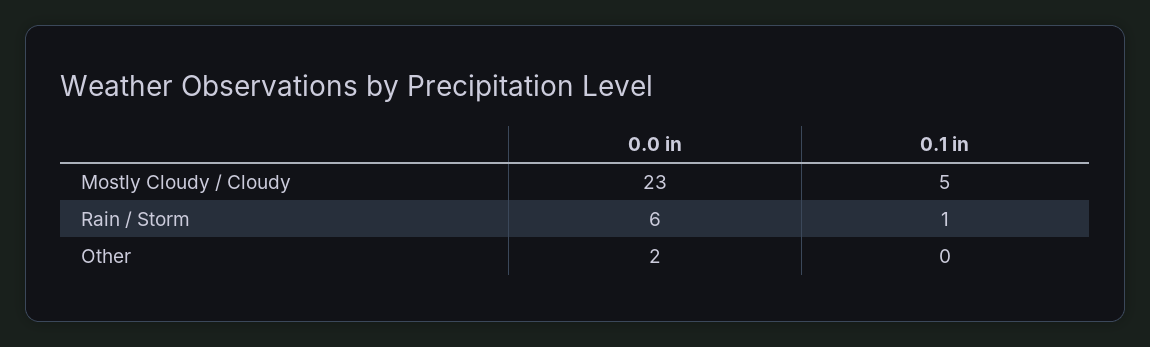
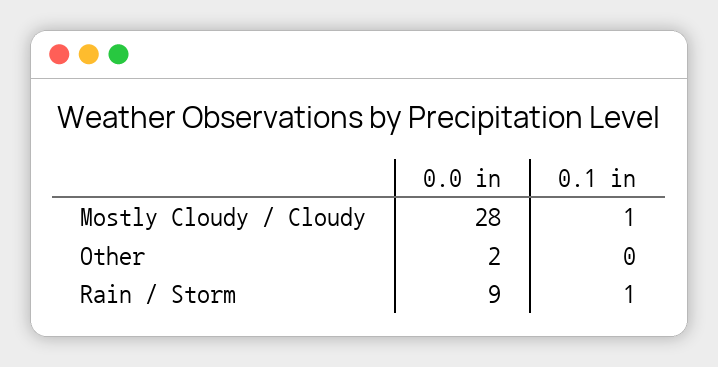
0.0 in, Mostly Cloudy / Cloudy: 23 -> 28
0.1 in, Mostly Cloudy / Cloudy: 5 -> 1
0.0 in, Rain / Storm: 6 -> 9

